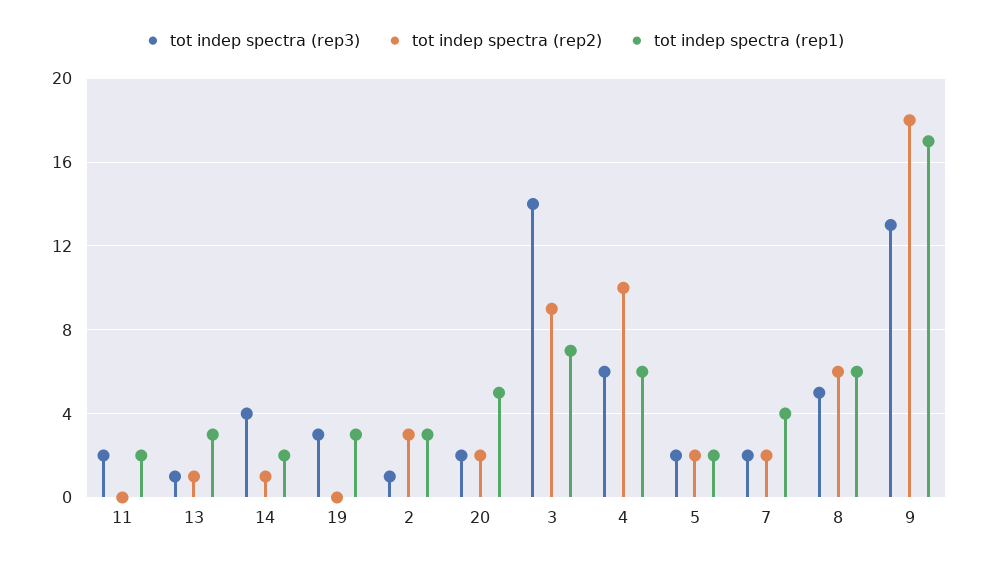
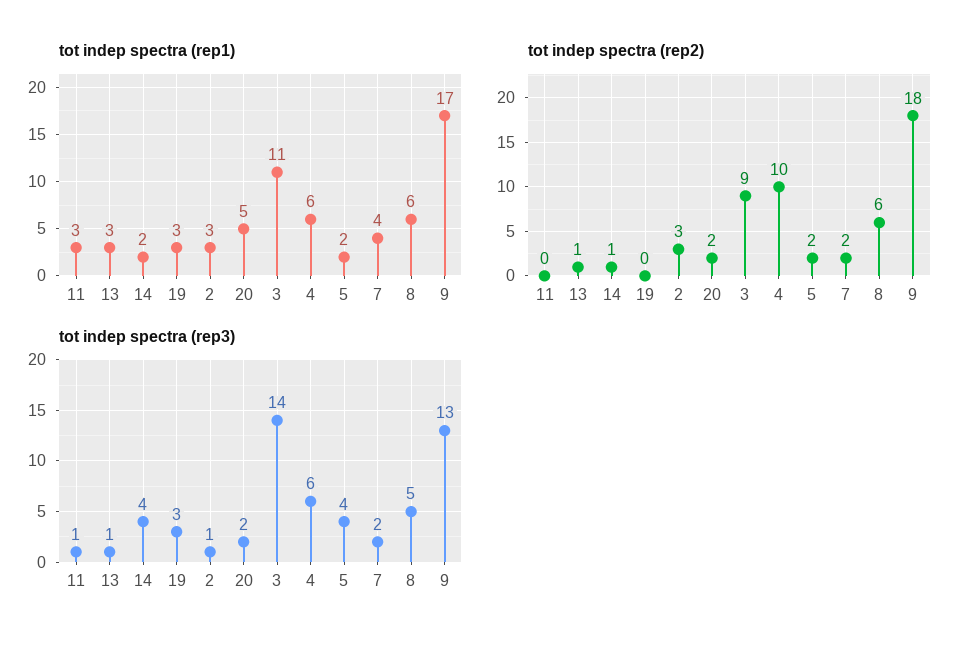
tot indep spectra (rep3), 11: 2 -> 1
tot indep spectra (rep1), 11: 2 -> 3
tot indep spectra (rep1), 3: 7 -> 11
tot indep spectra (rep3), 5: 2 -> 4

